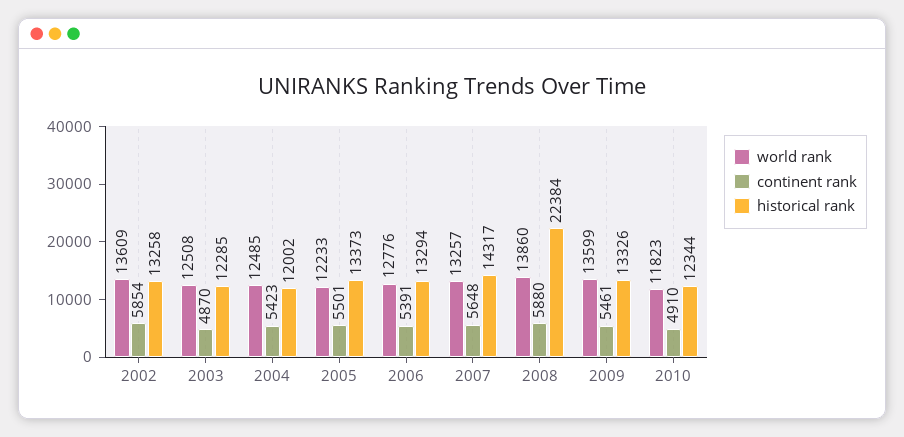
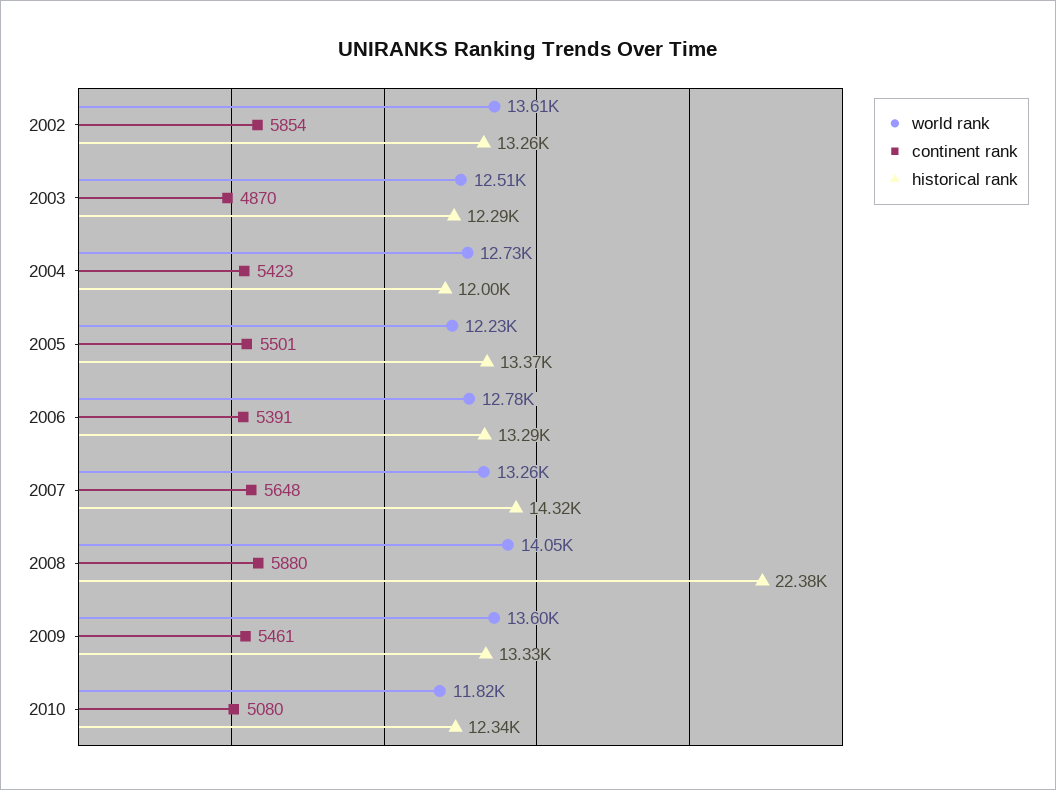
world rank, 2004: 12485 -> 12730
world rank, 2008: 13860 -> 14050
continent rank, 2010: 4910 -> 5080

